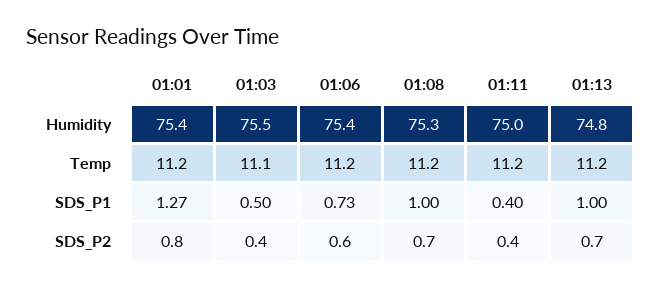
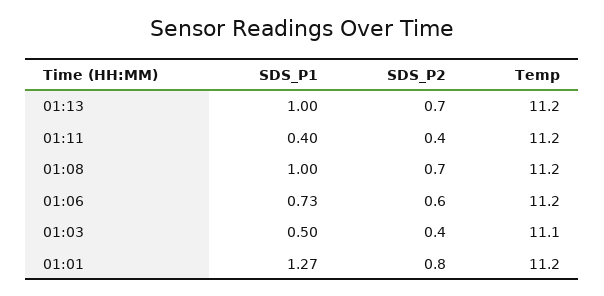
01:01, Humidity: 75.4 -> none
01:03, Humidity: 75.5 -> none
01:06, Humidity: 75.4 -> none
01:08, Humidity: 75.3 -> none
01:11, Humidity: 75 -> none
01:13, Humidity: 74.8 -> none

